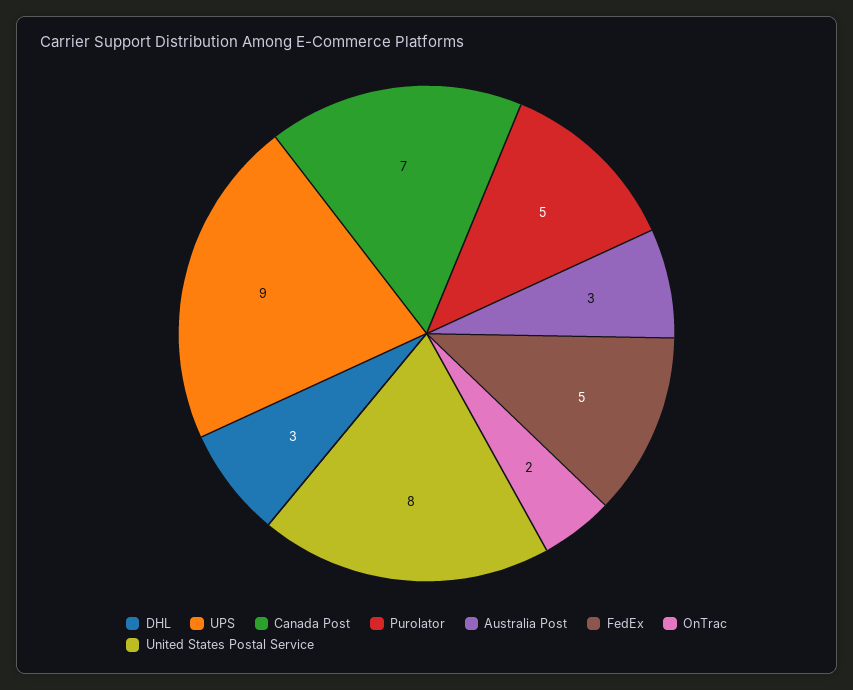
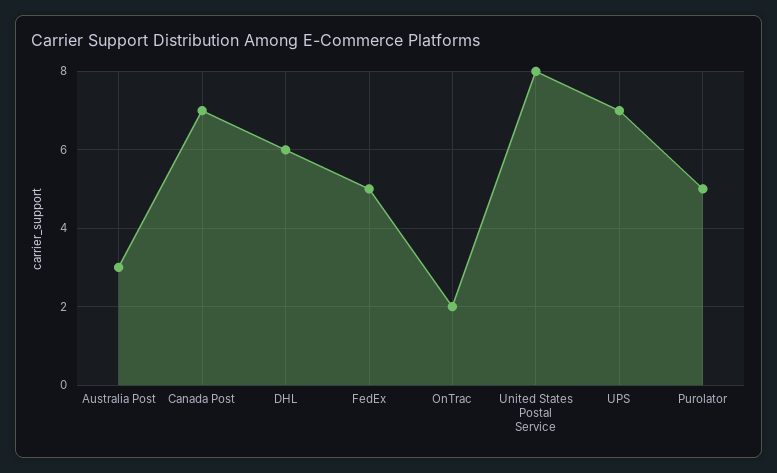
DHL: 3 -> 6
UPS: 9 -> 7

